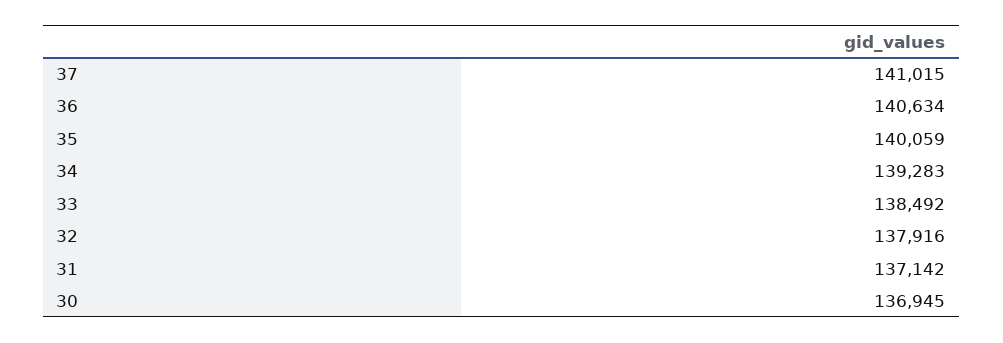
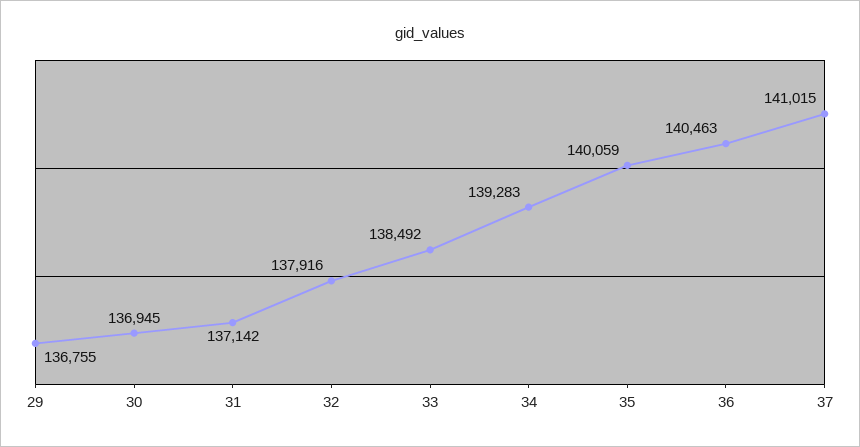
36: 140634 -> 140463
29: none -> 136755

